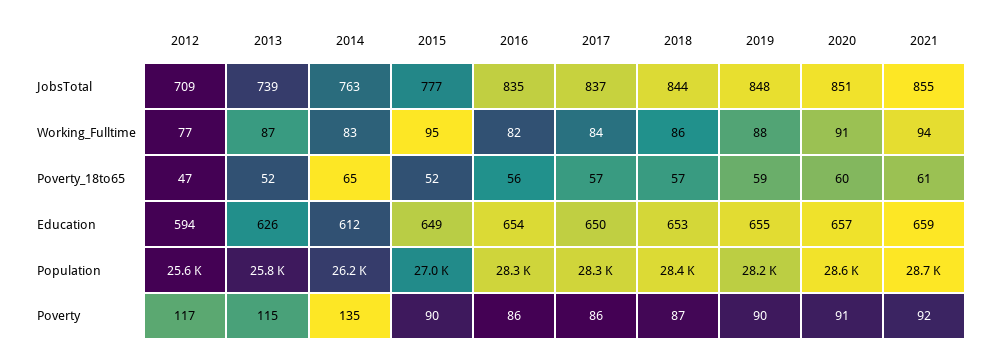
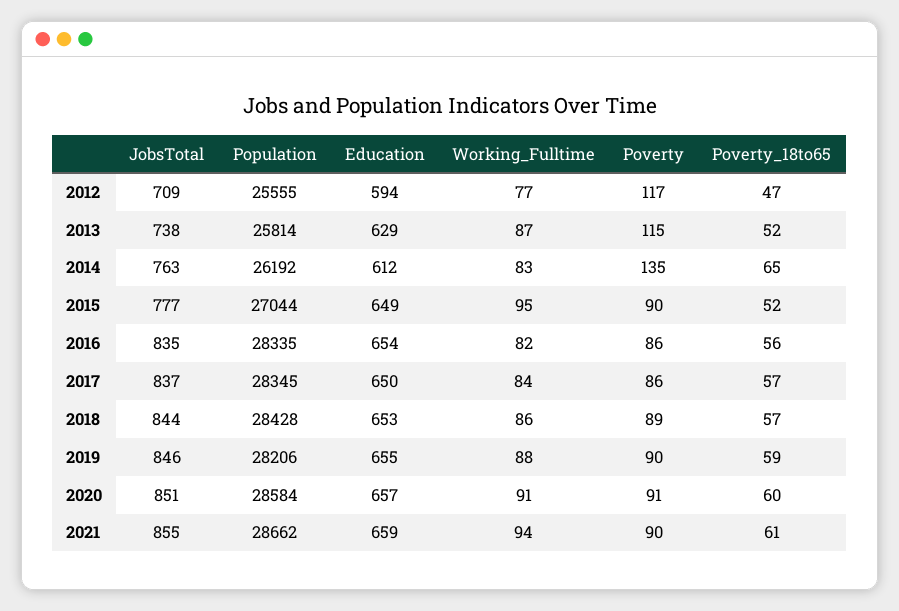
2013, JobsTotal: 739 -> 738
2019, JobsTotal: 848 -> 846
2013, Education: 626 -> 629
2018, Poverty: 87 -> 89
2021, Poverty: 92 -> 90

